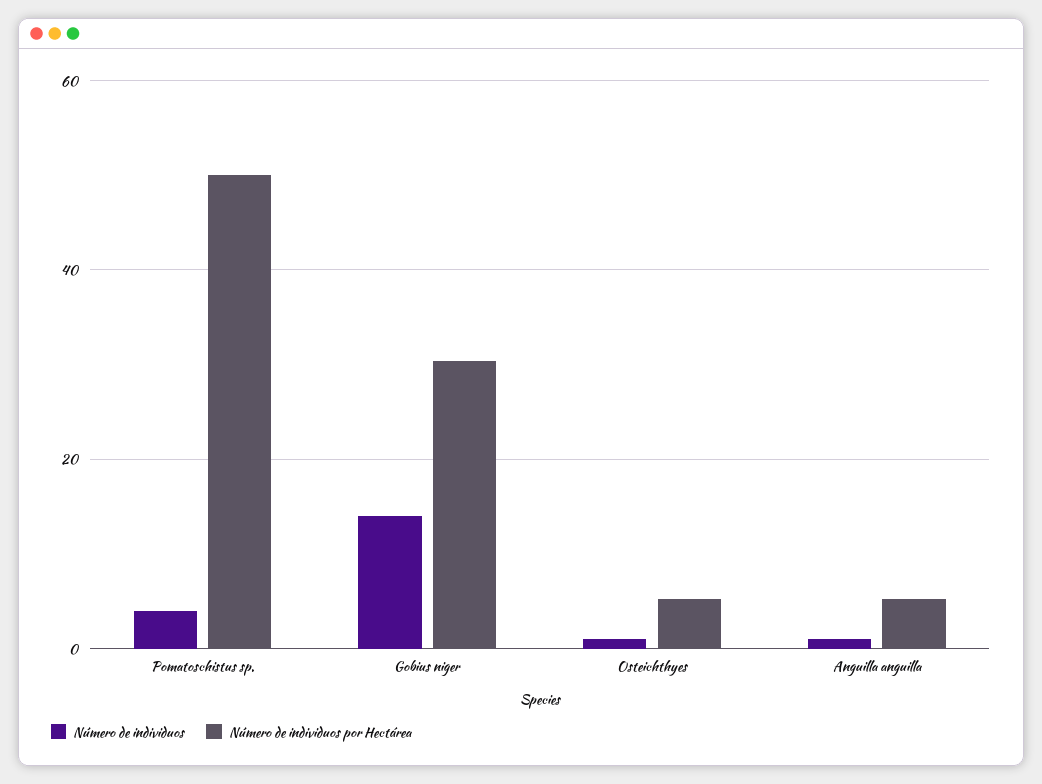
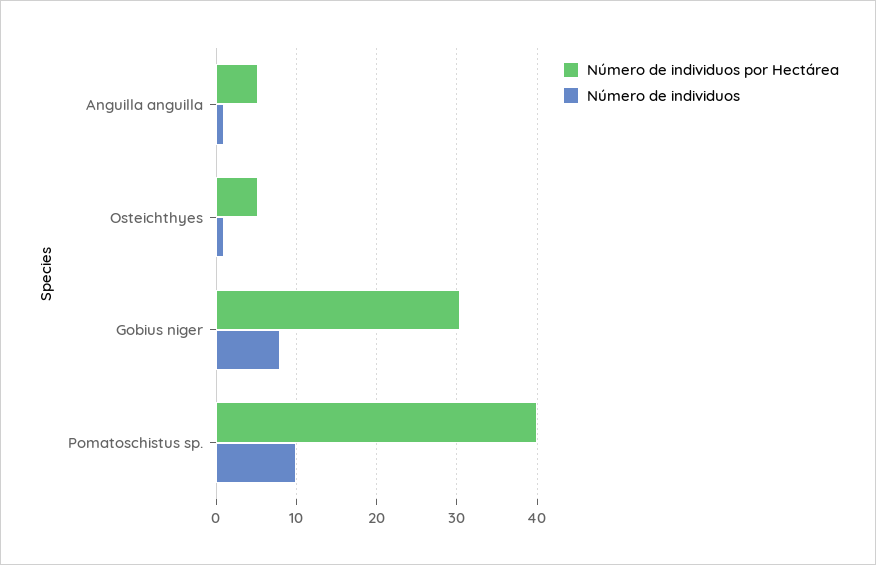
Número de individuos, Pomatoschistus sp.: 4 -> 10
Número de individuos por Hectárea, Pomatoschistus sp.: 50 -> 40
Número de individuos, Gobius niger: 14 -> 8

